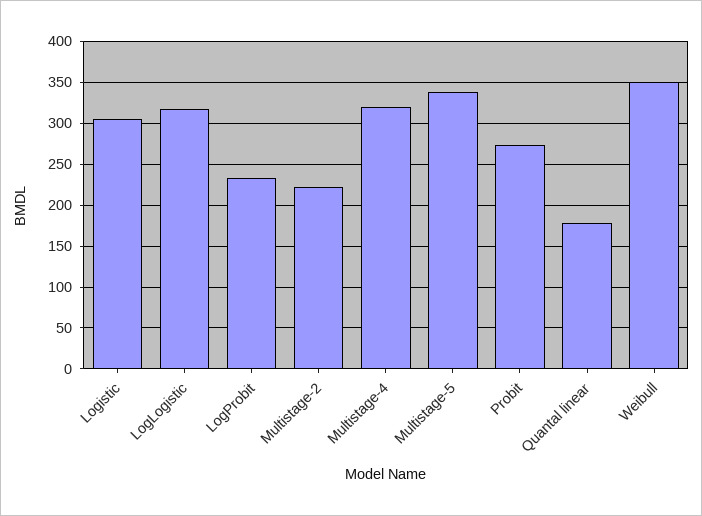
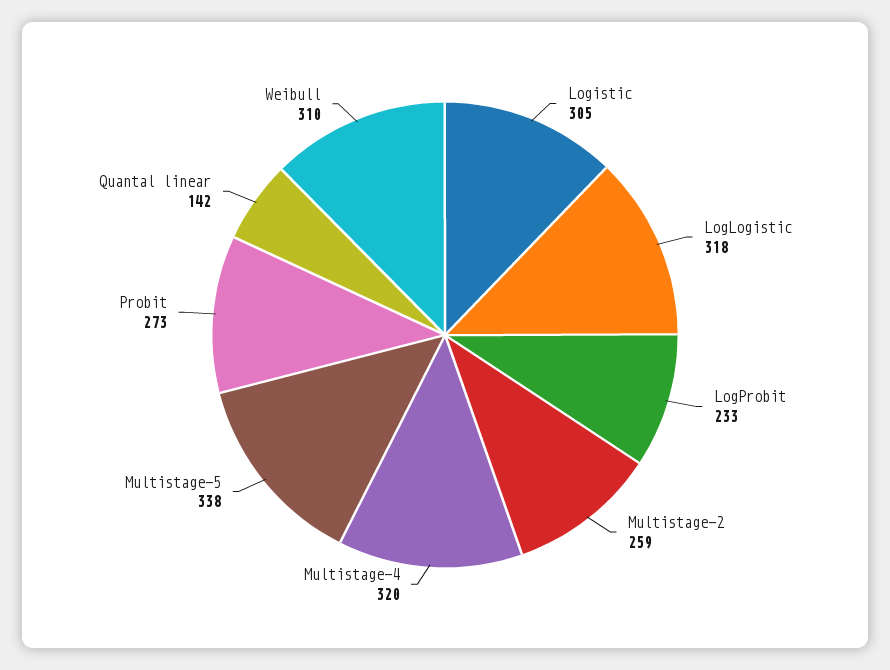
Multistage-2: 220 -> 259
Quantal linear: 180 -> 142
Weibull: 350 -> 310

